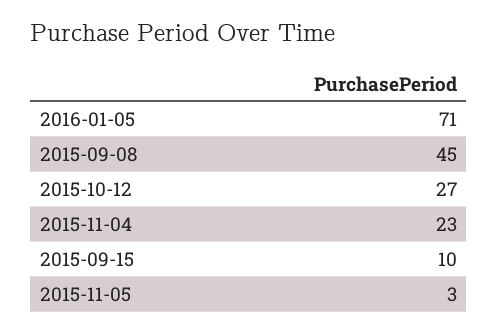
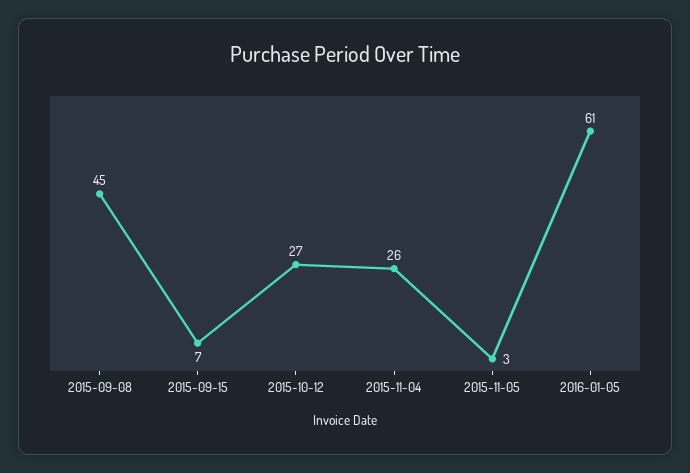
2016-01-05: 71 -> 61
2015-11-04: 23 -> 26
2015-09-15: 10 -> 7

